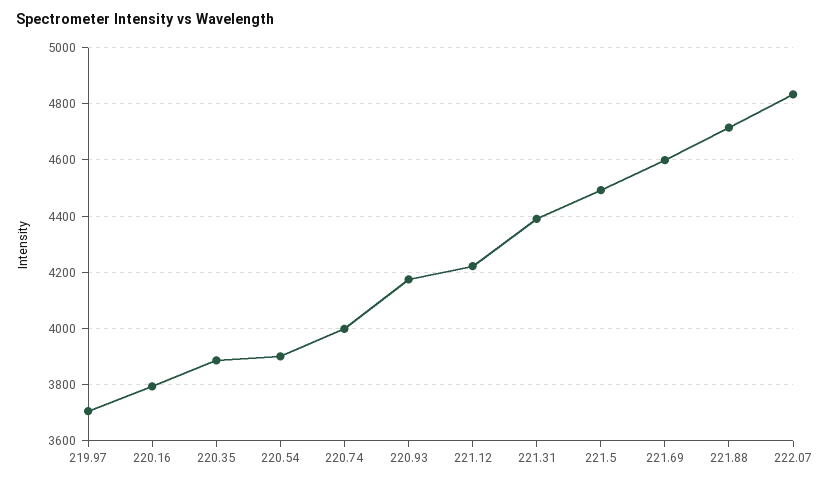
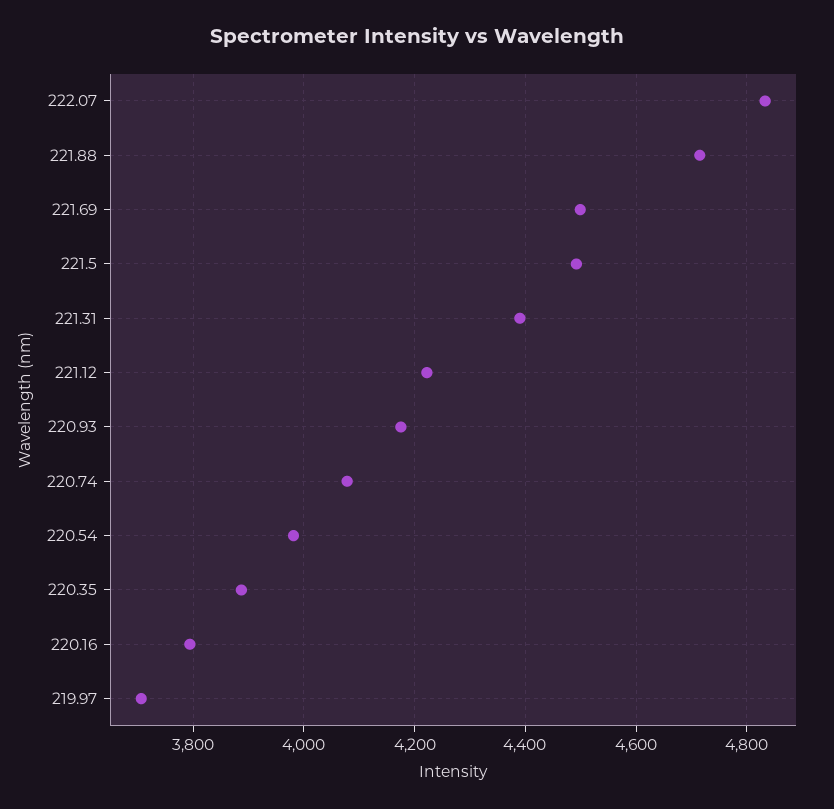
220.54: 3900 -> 3980
220.74: 4000 -> 4080
221.69: 4600 -> 4500

